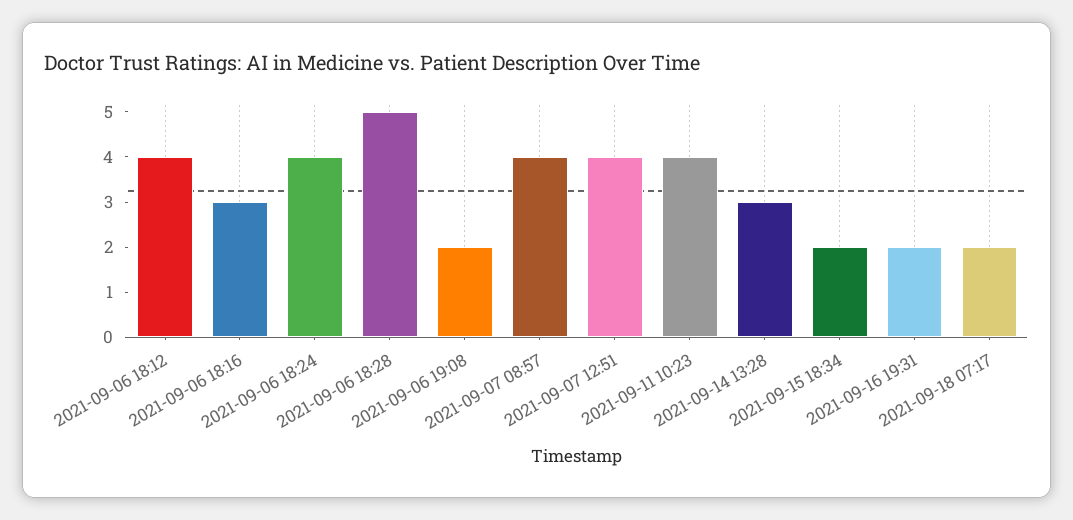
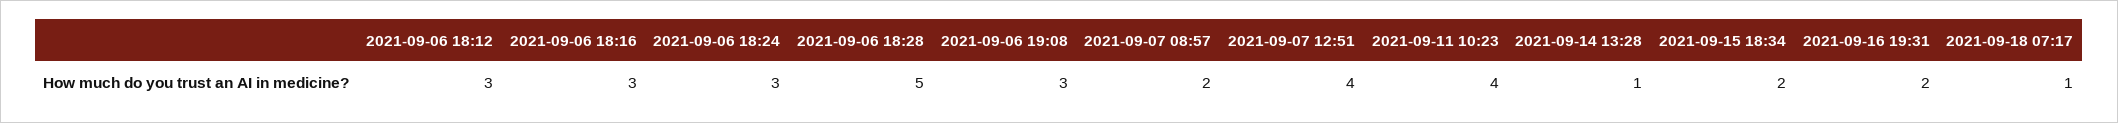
2021-09-06 18:12: 4 -> 3
2021-09-06 18:24: 4 -> 3
2021-09-06 19:08: 2 -> 3
2021-09-07 08:57: 4 -> 2
2021-09-14 13:28: 3 -> 1
2021-09-18 07:17: 2 -> 1

